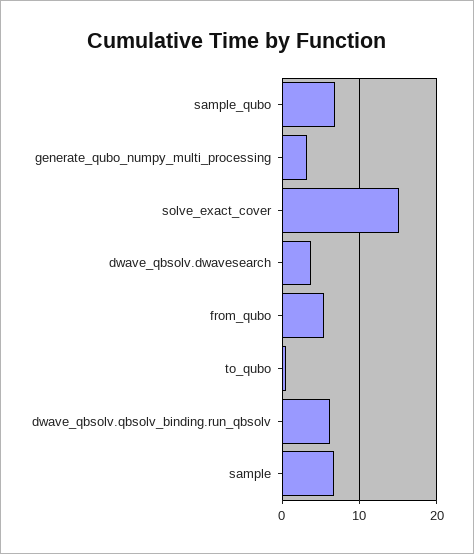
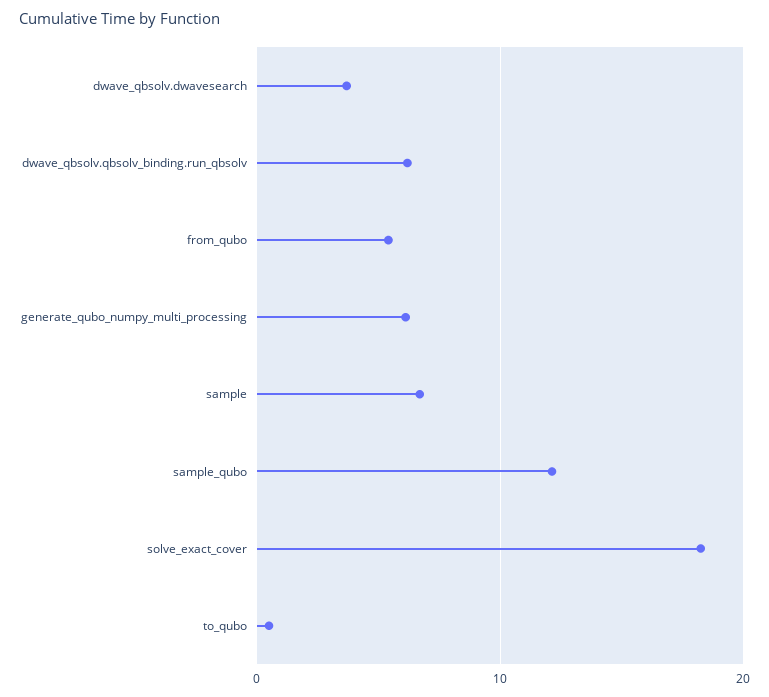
sample_qubo: 7 -> 12
generate_qubo_numpy_multi_processing: 3 -> 6
solve_exact_cover: 15 -> 18

